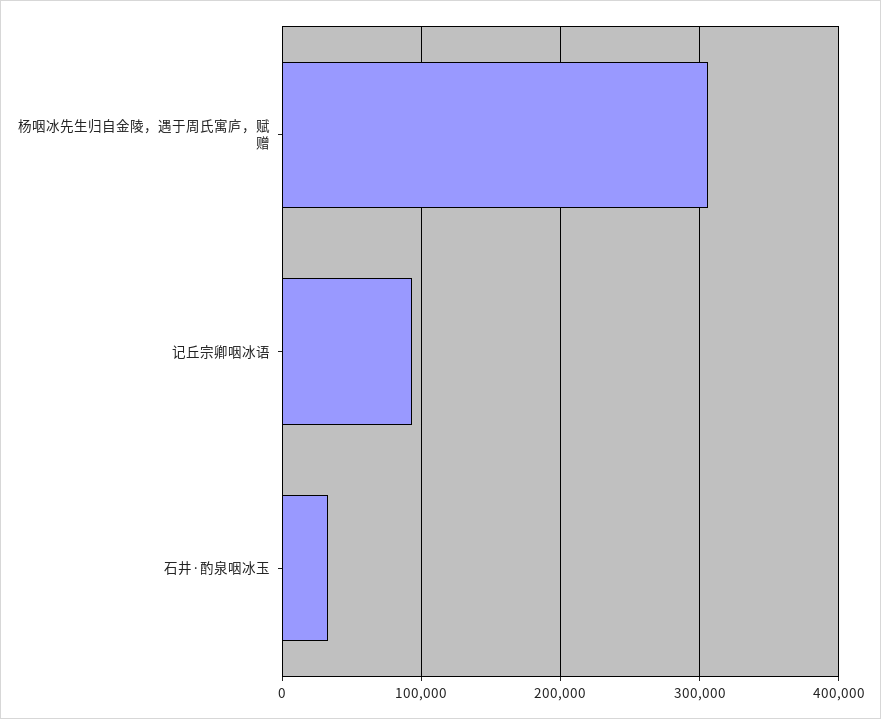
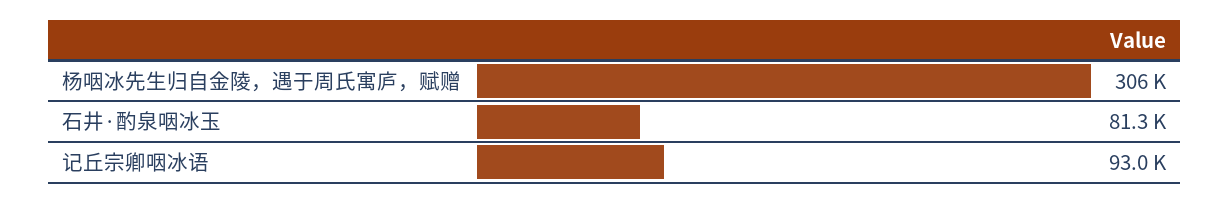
石井·酌泉咽冰玉: 30000 -> 81300

